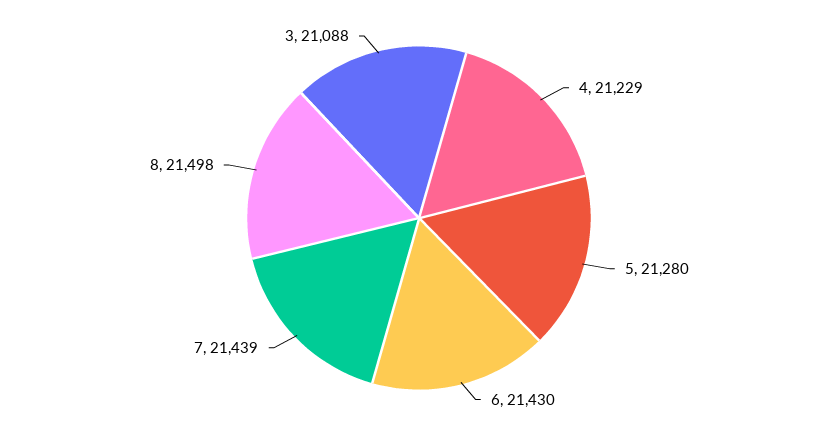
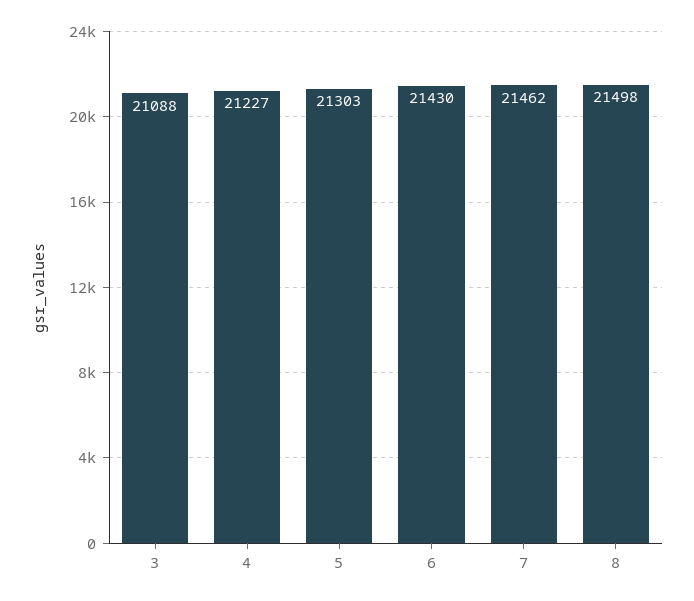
4: 21229 -> 21227
5: 21280 -> 21303
7: 21439 -> 21462

